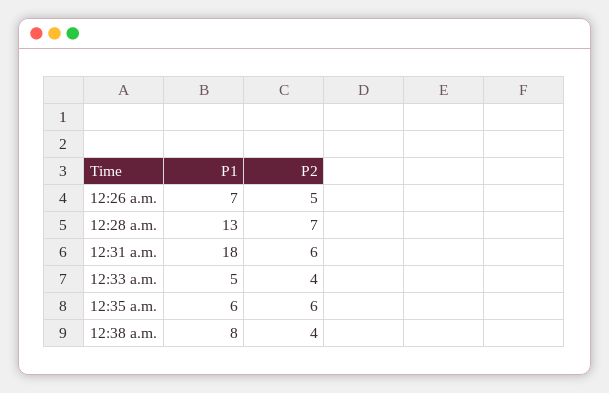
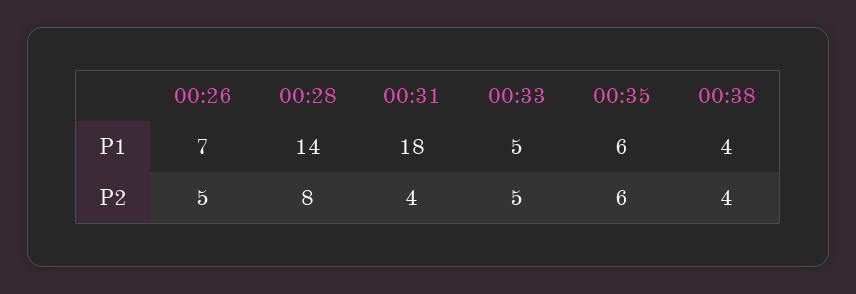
P1, 12:28 a.m.: 13 -> 14
P2, 12:28 a.m.: 7 -> 8
P2, 12:31 a.m.: 6 -> 4
P2, 12:33 a.m.: 4 -> 5
P1, 12:38 a.m.: 8 -> 4

